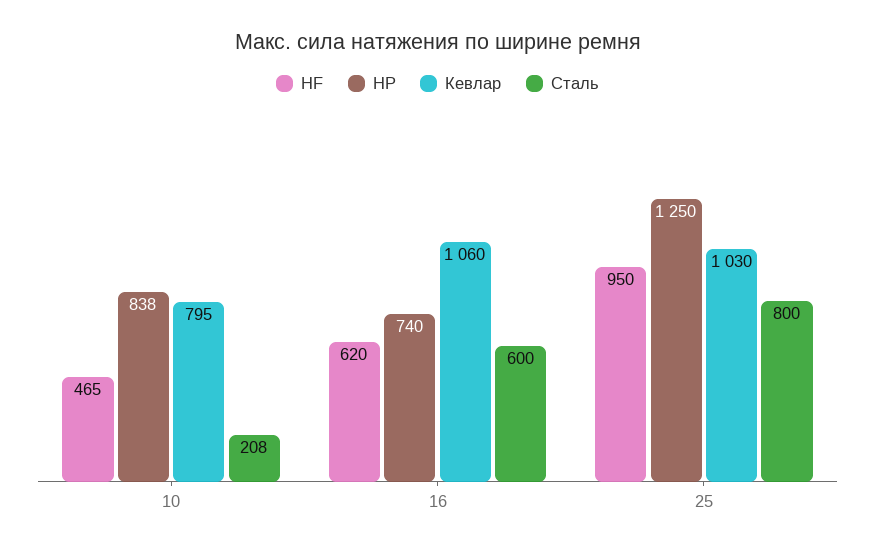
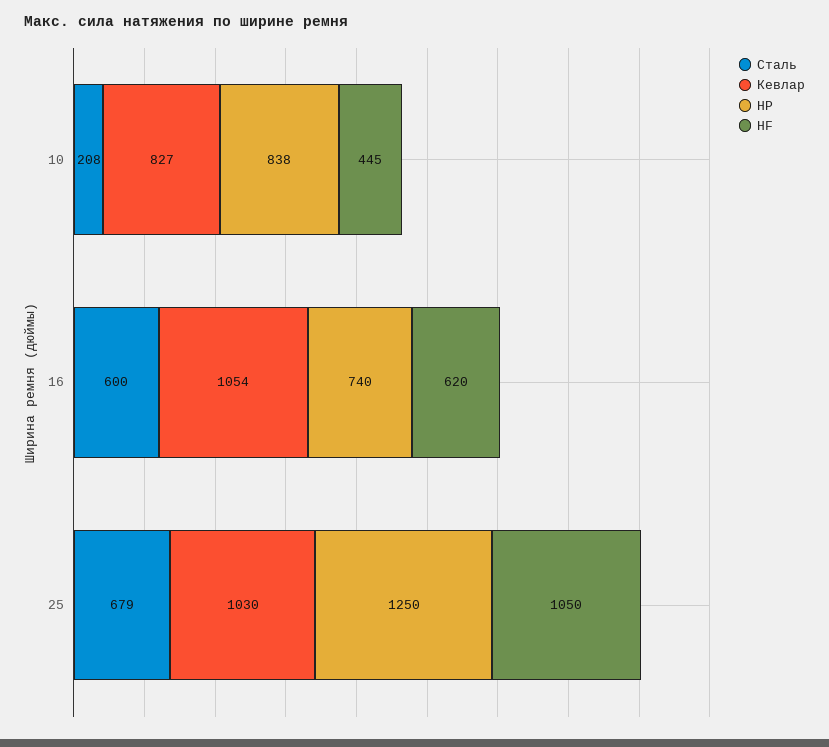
HF, 10: 465 -> 445
Кевлар, 10: 795 -> 827
Кевлар, 16: 1060 -> 1054
HF, 25: 950 -> 1050
Сталь, 25: 800 -> 679

